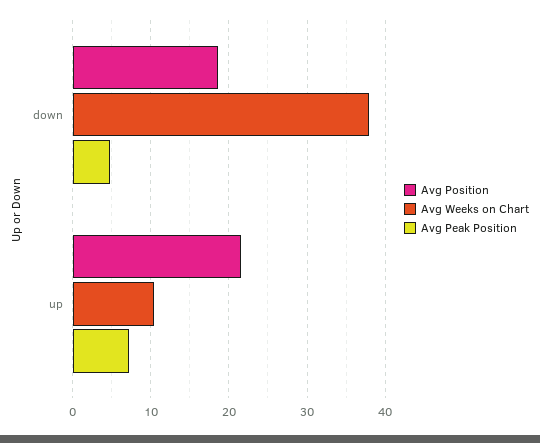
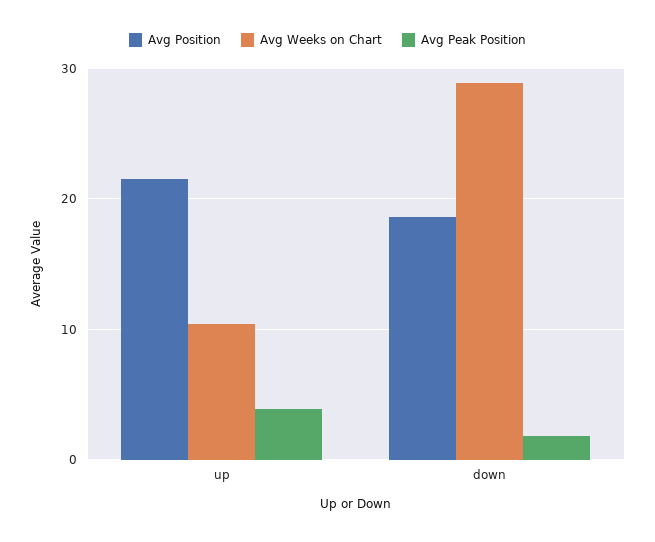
Avg Weeks on Chart, down: 38 -> 29
Avg Peak Position, down: 5 -> 2
Avg Peak Position, up: 7 -> 4

